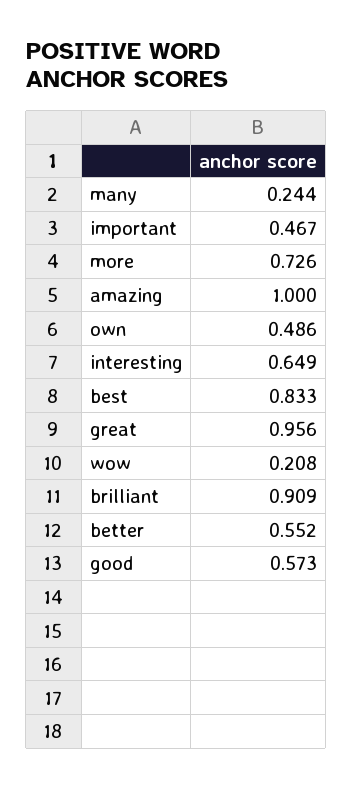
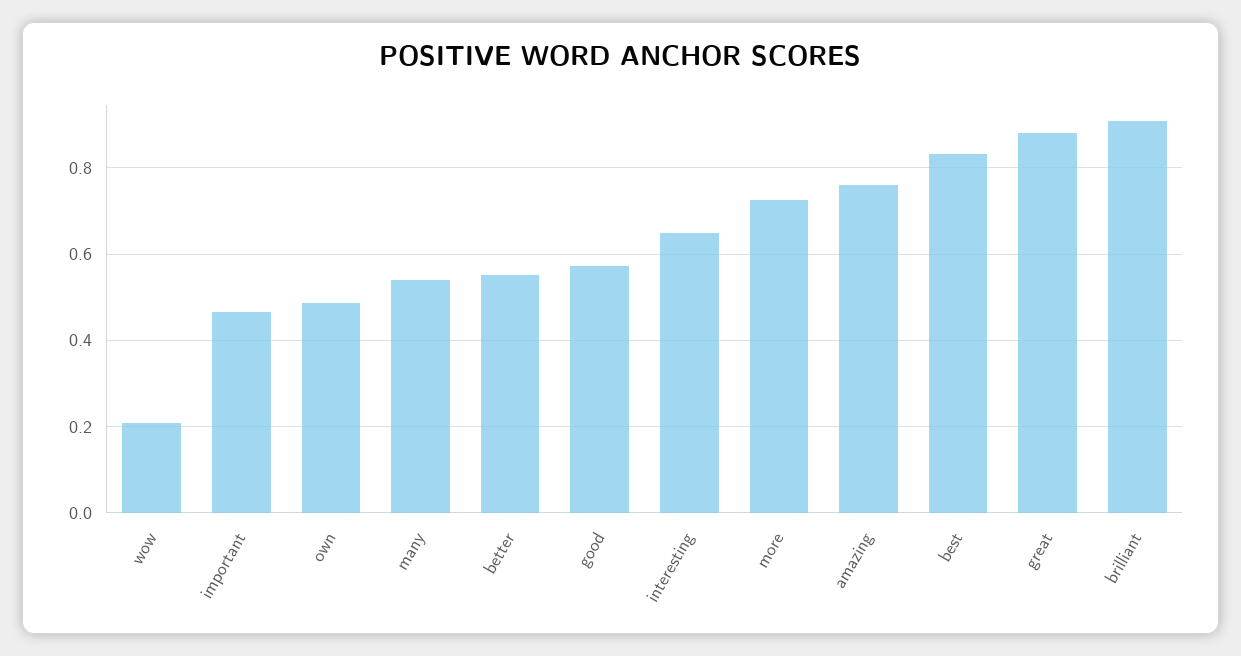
many: 0.244 -> 0.54
amazing: 1 -> 0.76
great: 0.956 -> 0.88

